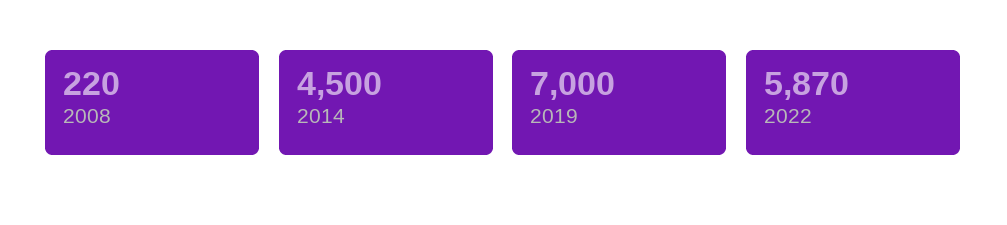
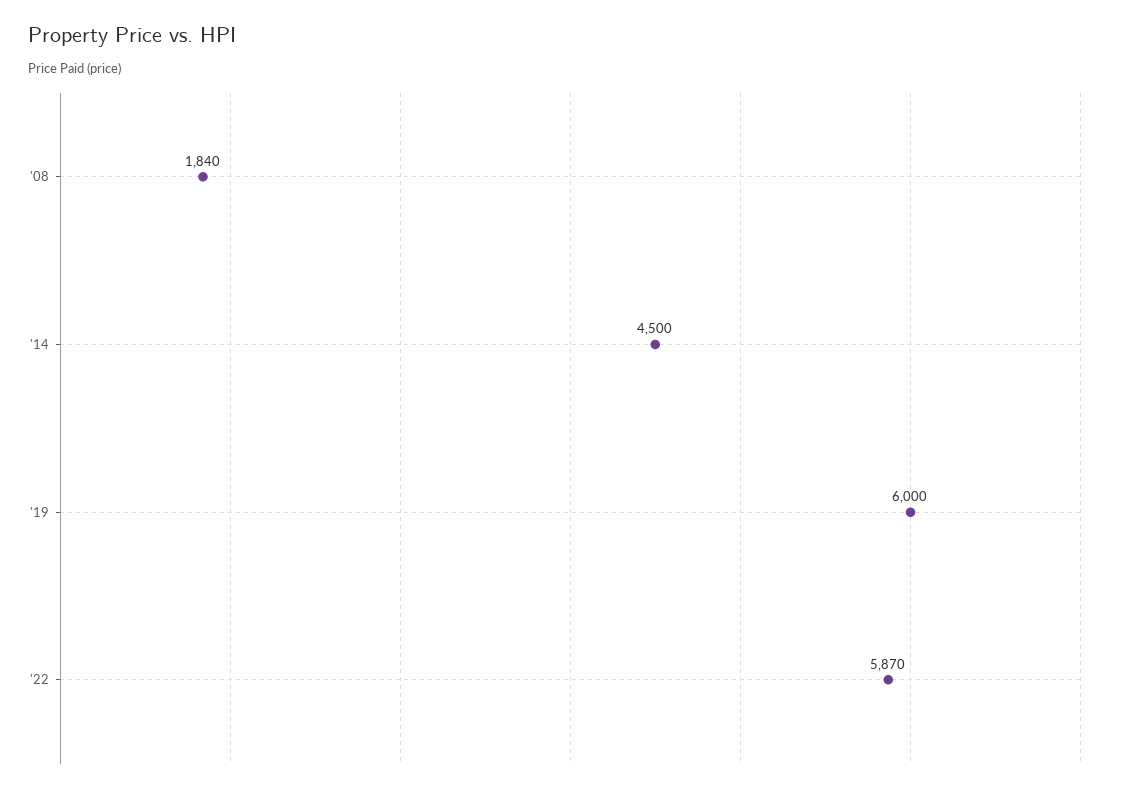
2008: 220 -> 1840
2019: 7000 -> 6000

